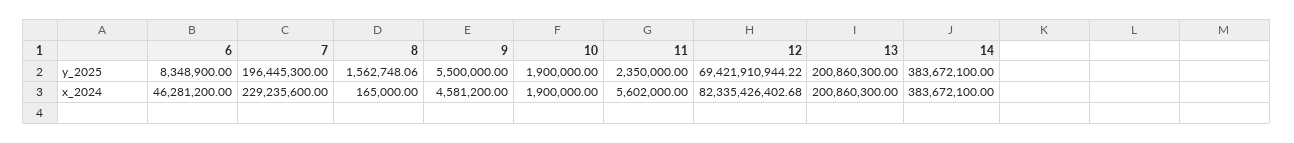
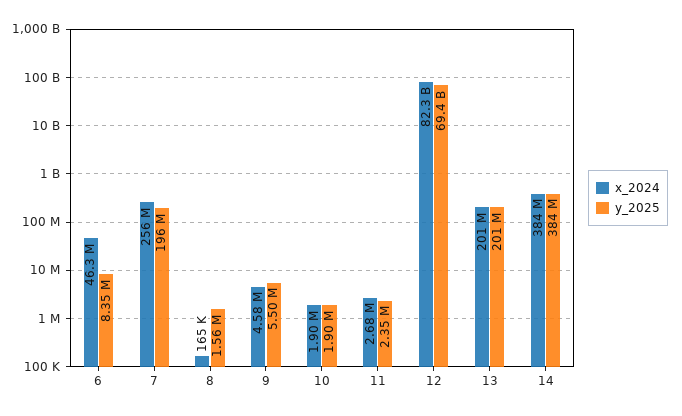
x_2024, 7: 229235600 -> 256000000
x_2024, 11: 5602000 -> 2680000

